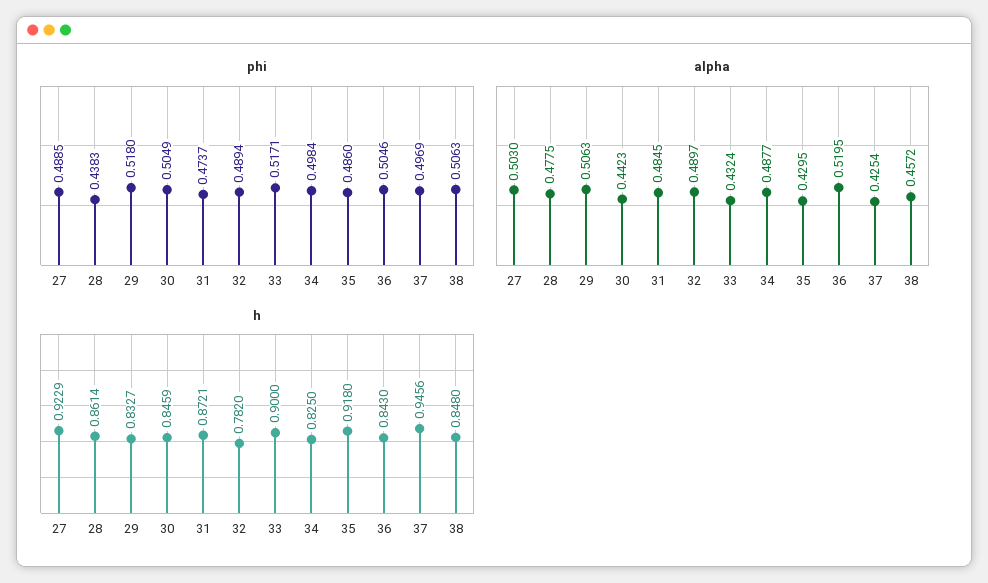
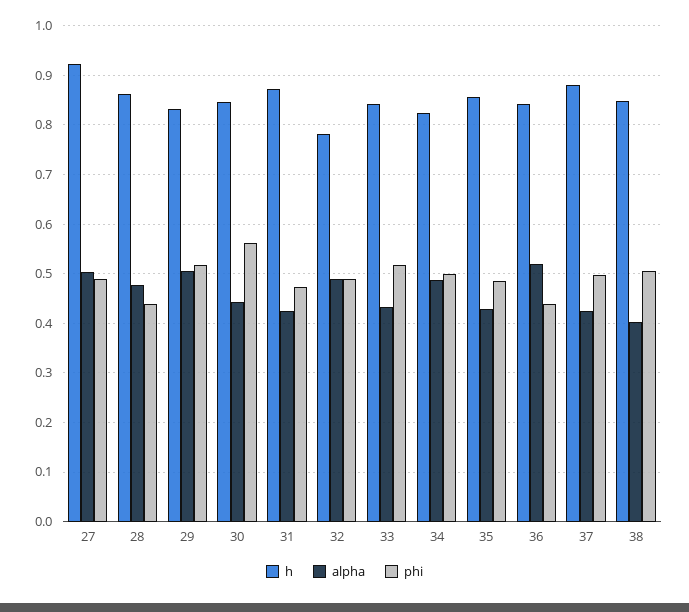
phi, 30: 0.5049 -> 0.56
phi, 36: 0.5046 -> 0.44
alpha, 31: 0.4845 -> 0.42
alpha, 38: 0.4572 -> 0.4
h, 33: 0.9 -> 0.84
h, 35: 0.918 -> 0.86
h, 37: 0.9456 -> 0.88

